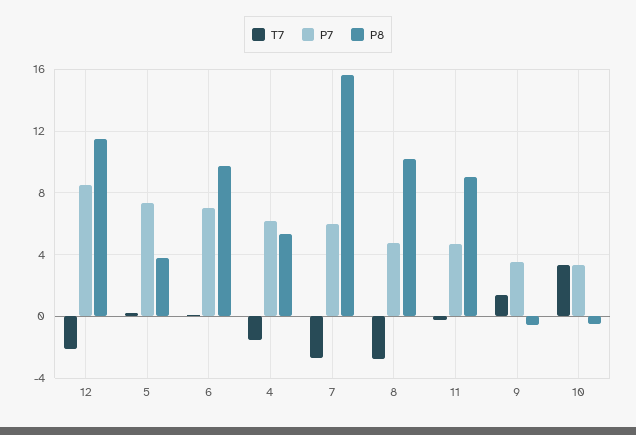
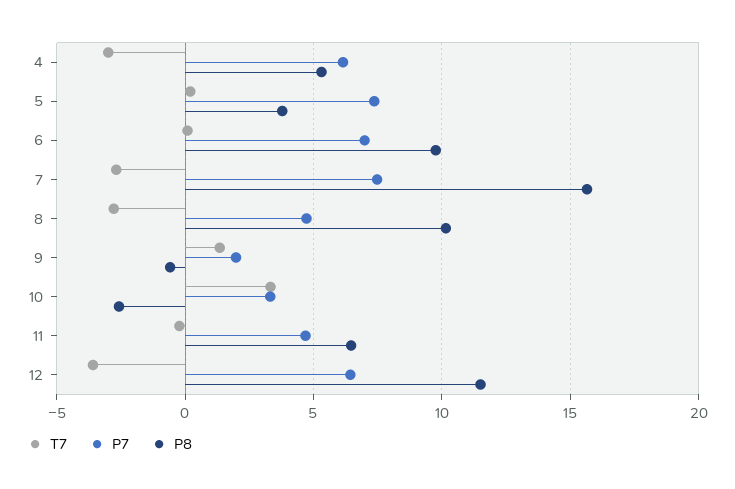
T7, 12: -2 -> -3.5
P7, 12: 8.5 -> 6.5
T7, 4: -1.5 -> -3
P7, 7: 6 -> 7.5
P8, 11: 9 -> 6.5
P7, 9: 3.5 -> 2
P8, 10: -0.5 -> -2.5

